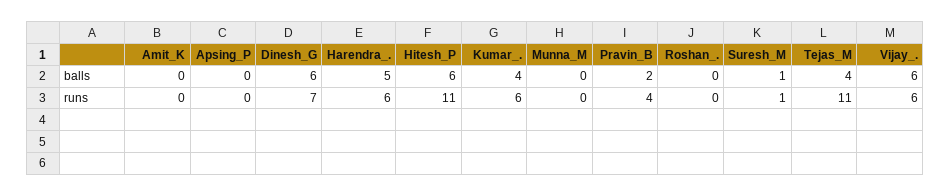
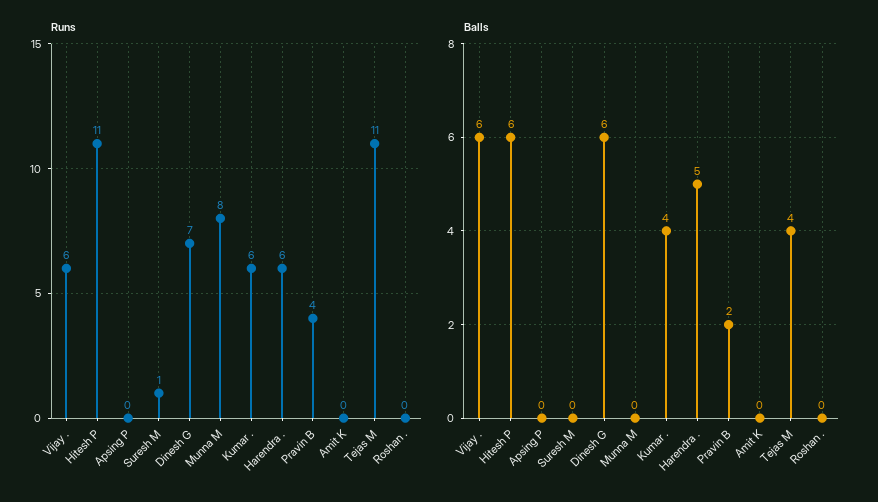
balls, Suresh_M: 1 -> 0
runs, Munna_M: 0 -> 8

